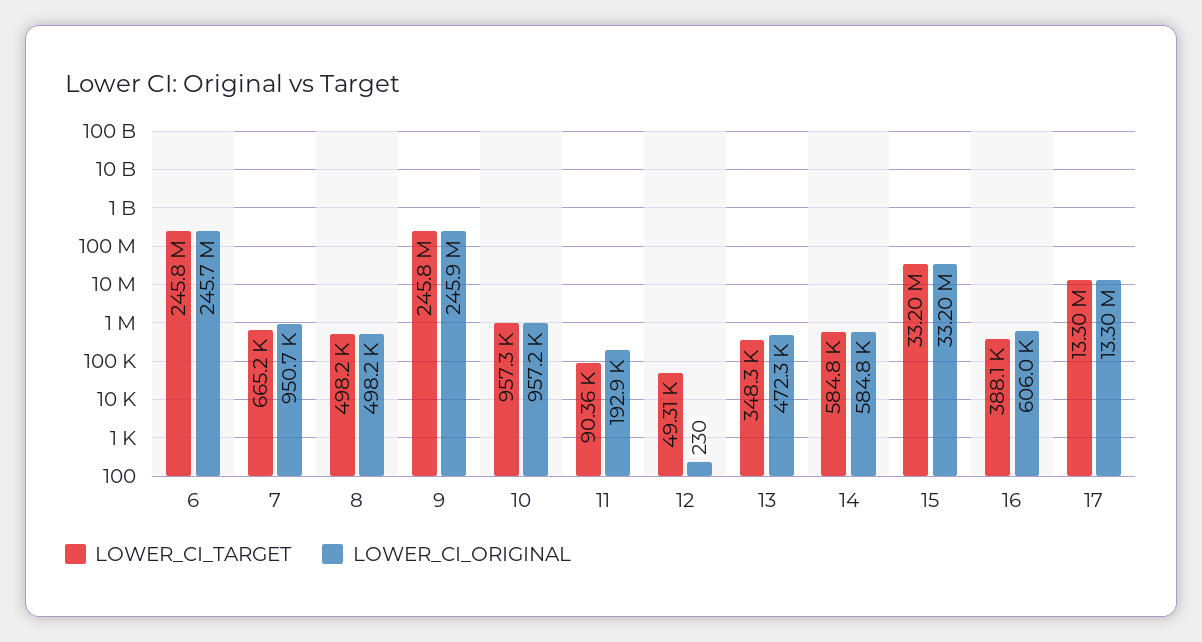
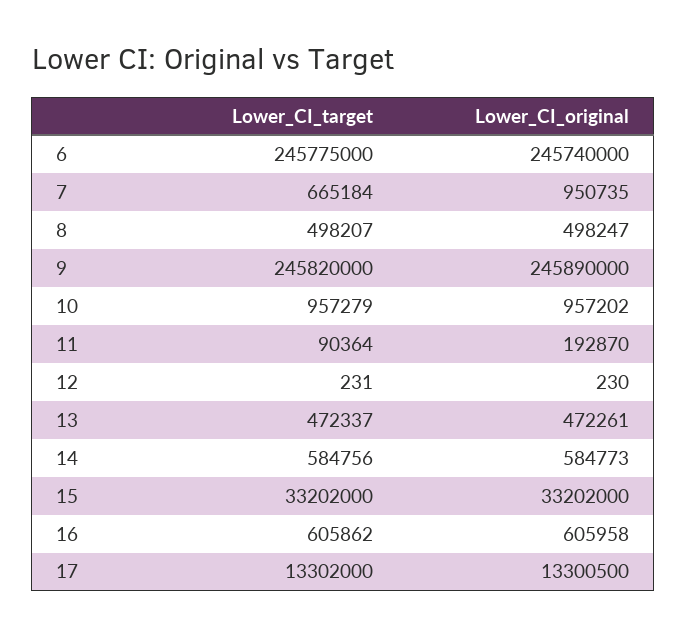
LOWER_CI_TARGET, 12: 49310 -> 231
LOWER_CI_TARGET, 13: 348300 -> 472337
LOWER_CI_TARGET, 16: 388100 -> 605862

